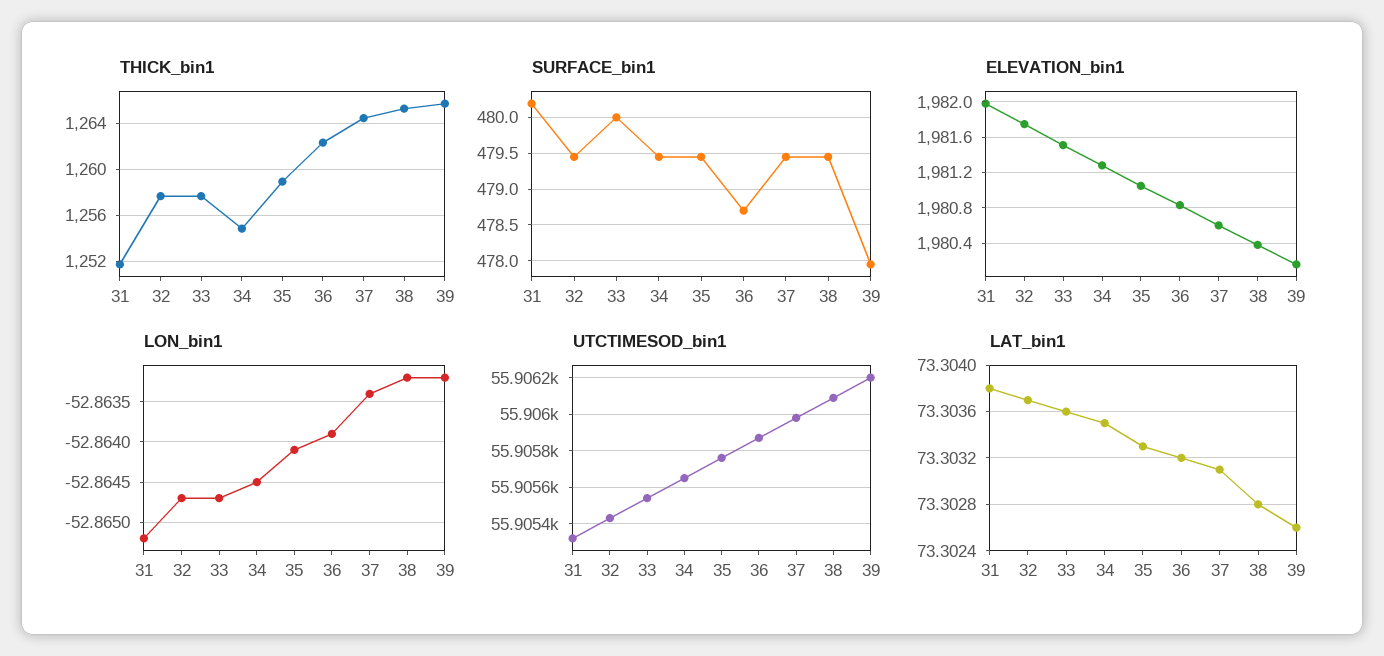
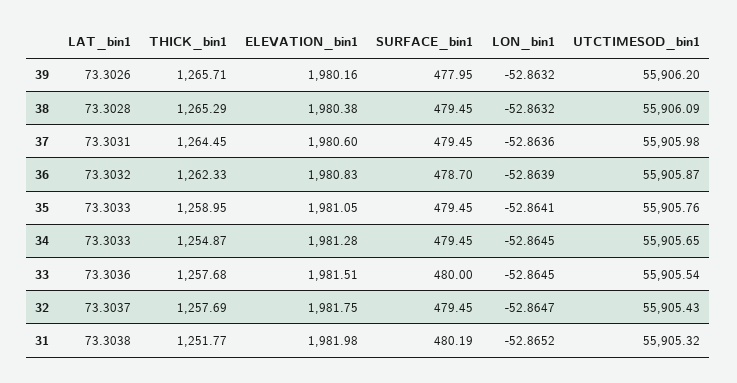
LON_bin1, 33: -52.8647 -> -52.8645
LON_bin1, 37: -52.8634 -> -52.8636
LAT_bin1, 34: 73.3035 -> 73.3033

